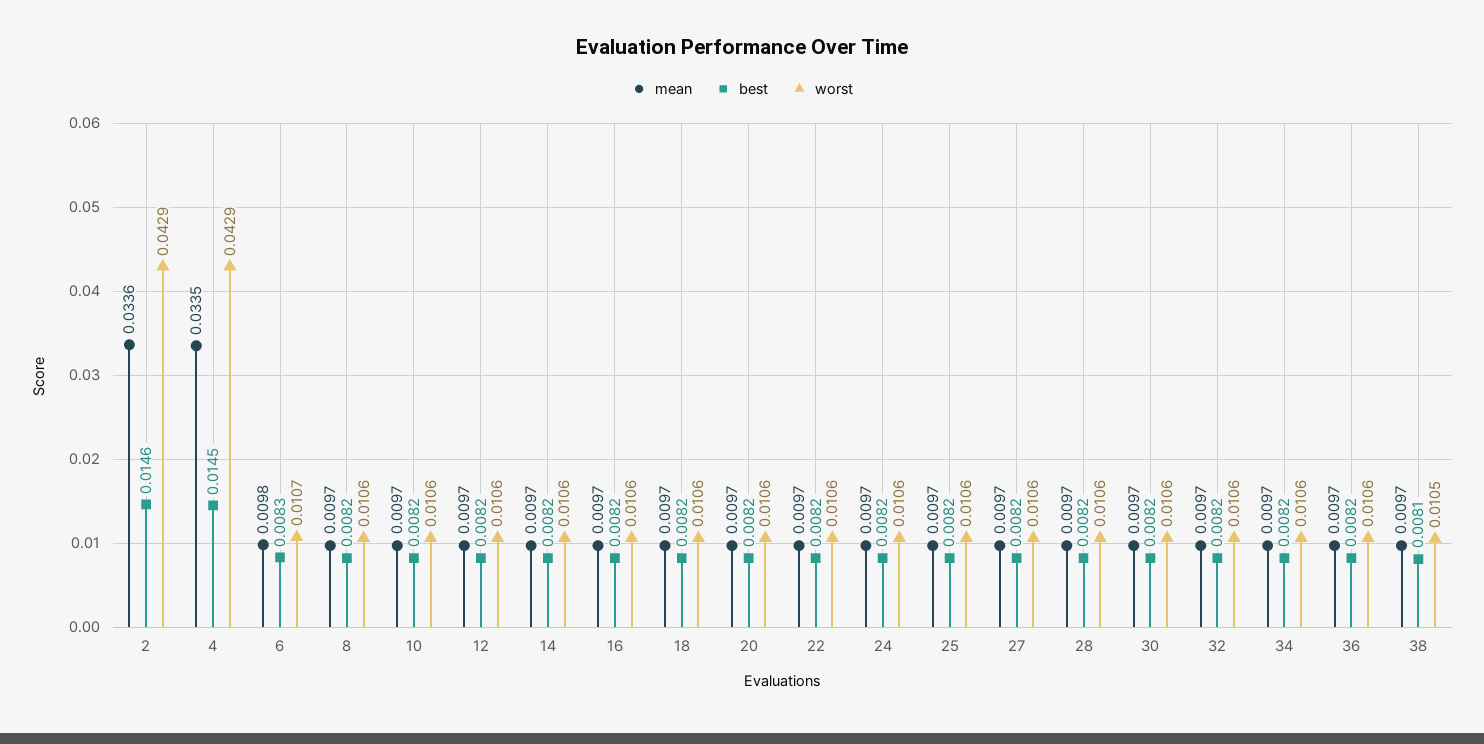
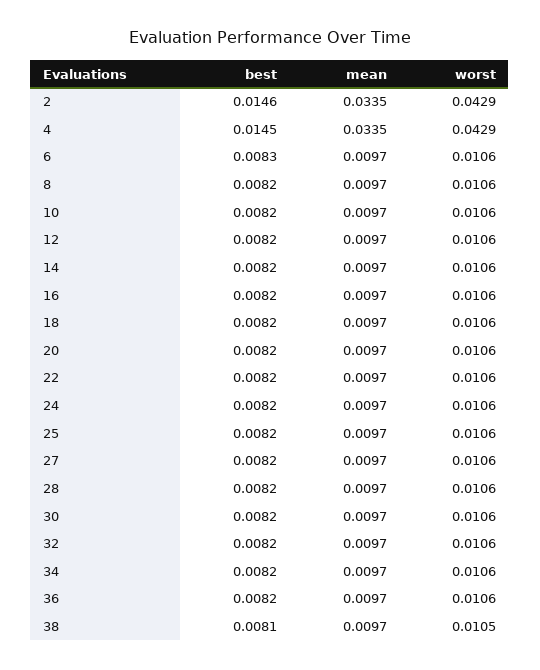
mean, 2: 0.0336 -> 0.0335
mean, 6: 0.0098 -> 0.0097
worst, 6: 0.0107 -> 0.0106

